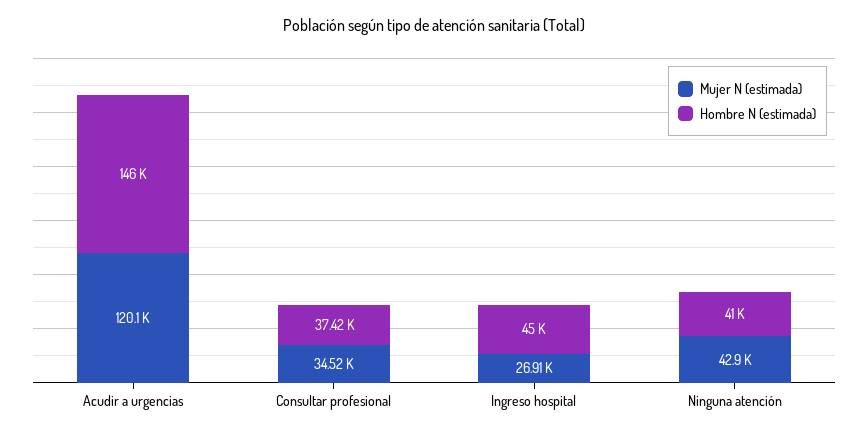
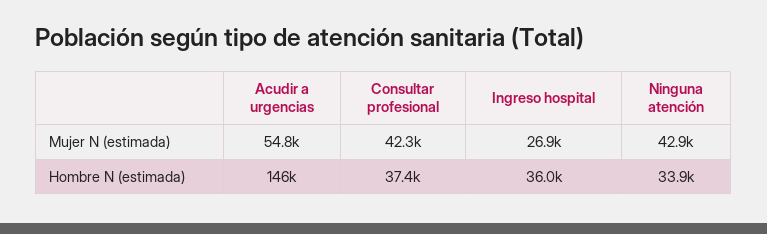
Mujer N (estimada), Acudir a urgencias: 120100 -> 54800
Mujer N (estimada), Consultar profesional: 34520 -> 42300
Hombre N (estimada), Ingreso hospital: 45000 -> 36000
Hombre N (estimada), Ninguna atención: 41000 -> 33900

